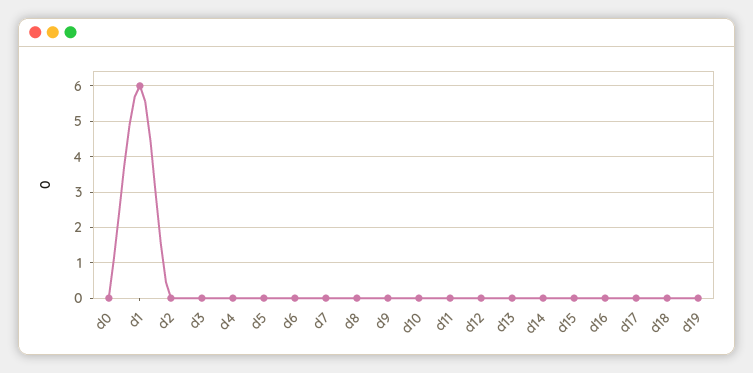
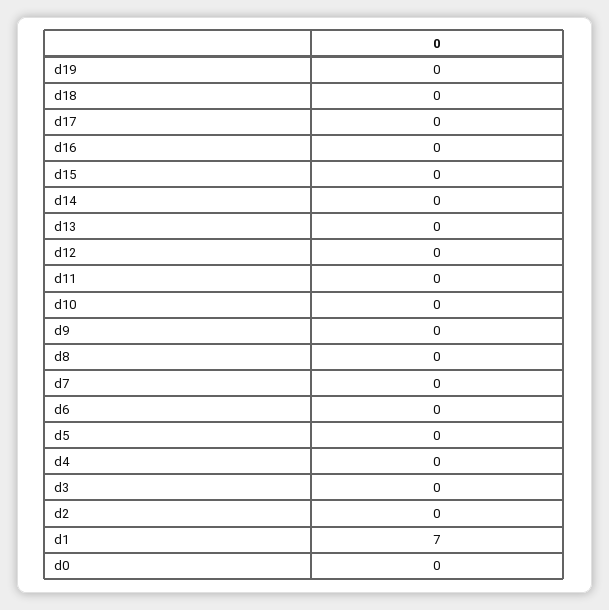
d1: 6 -> 7

